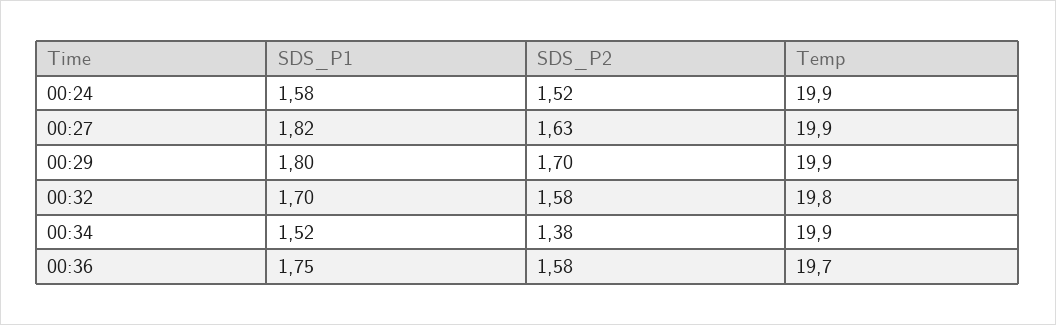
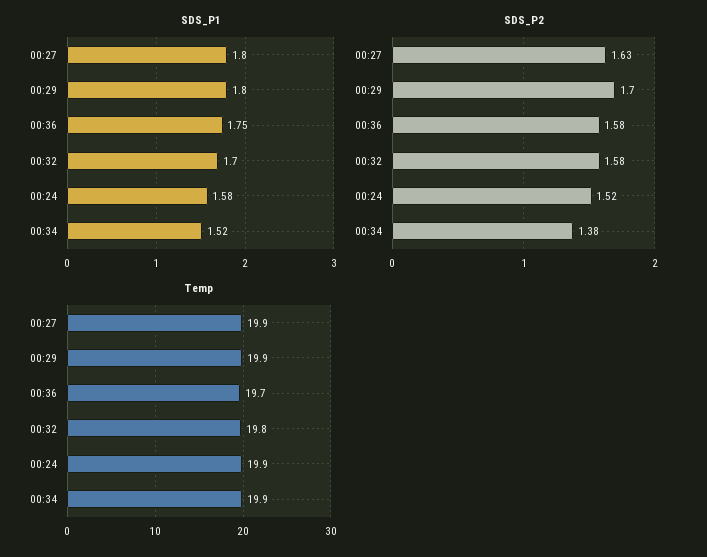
SDS_P1, 00:27: 1.82 -> 1.8

